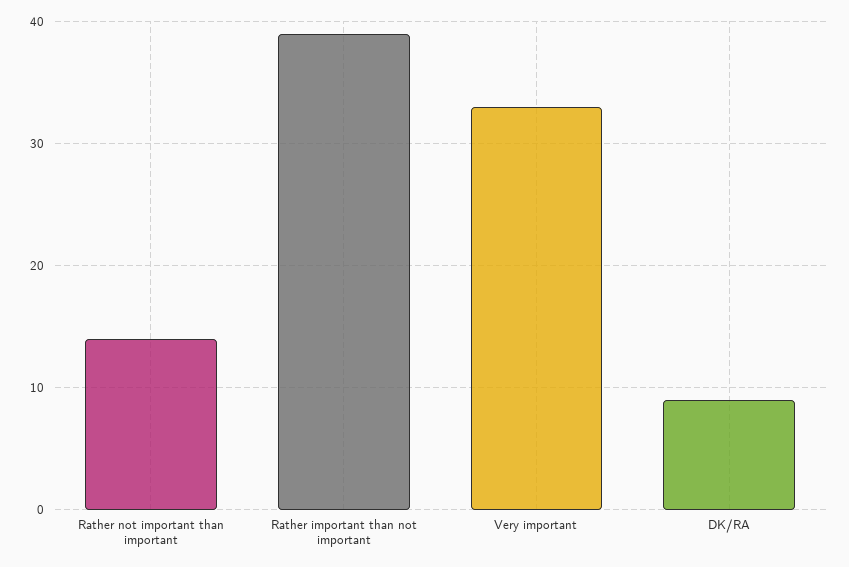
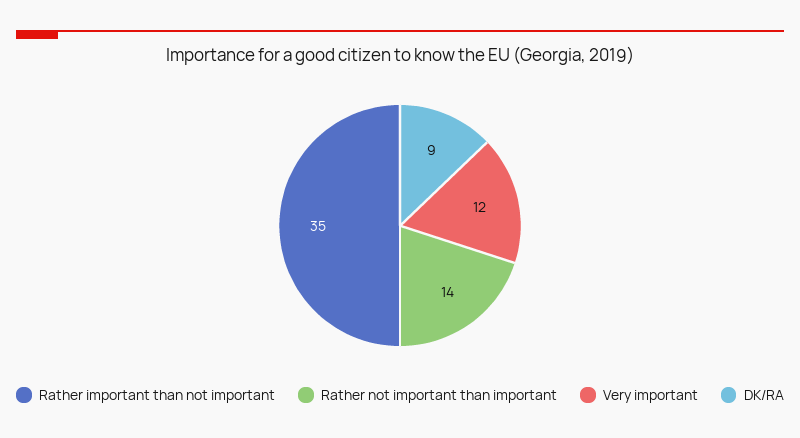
Rather important than not important: 39 -> 35
Very important: 33 -> 12

